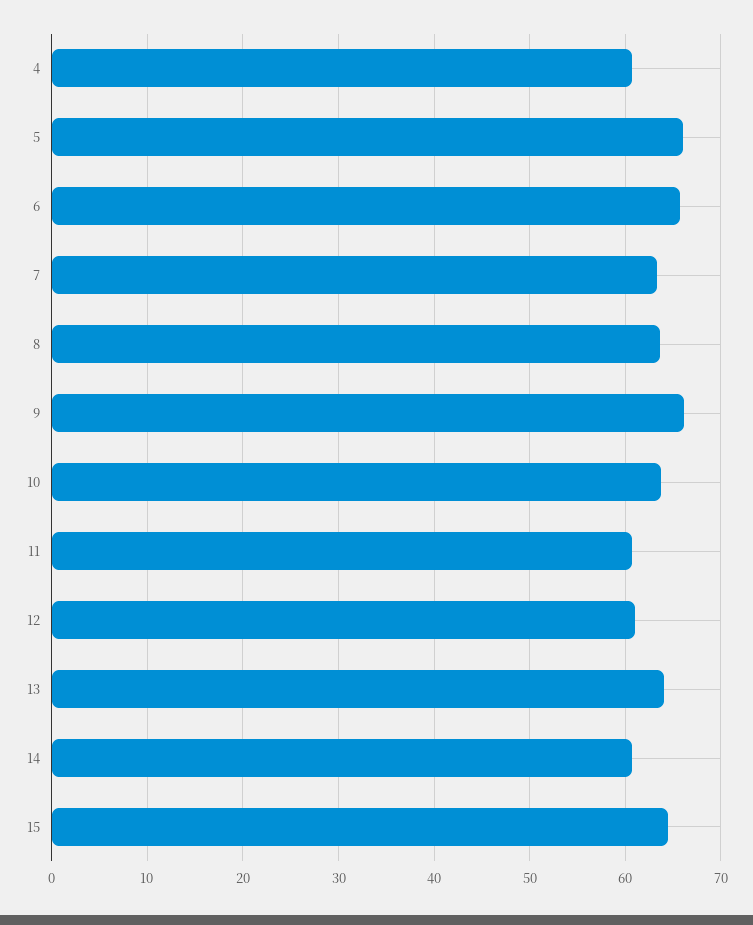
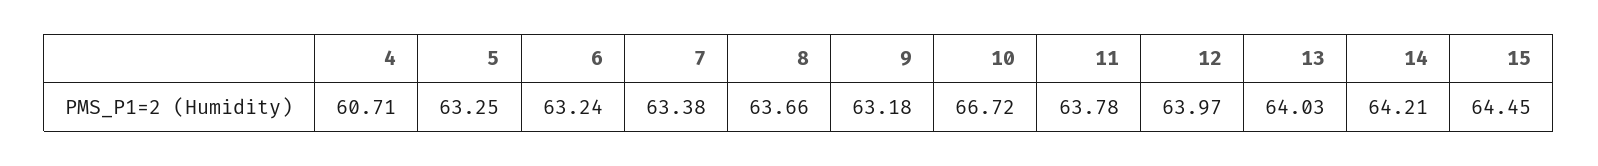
5: 66 -> 63.25
6: 66 -> 63.24
9: 66 -> 63.18
10: 64 -> 66.72
11: 61 -> 63.78
12: 61 -> 63.97
14: 61 -> 64.21

